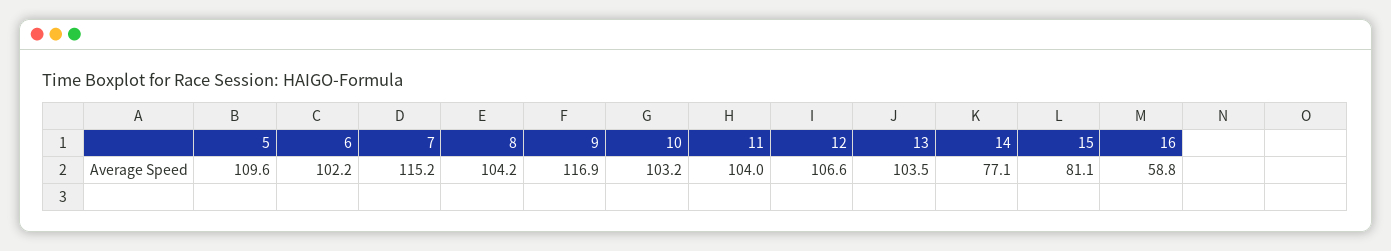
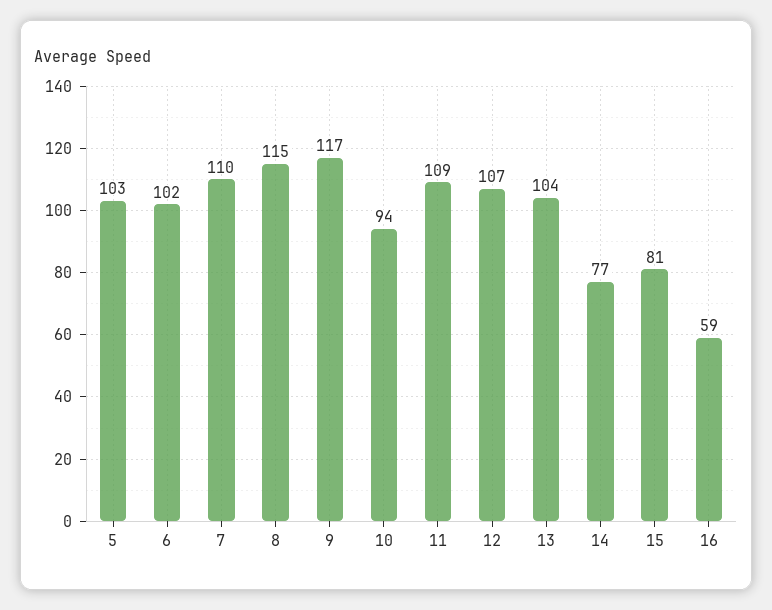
5: 109.6 -> 103
7: 115.2 -> 110
8: 104.2 -> 115
10: 103.2 -> 94
11: 104 -> 109

